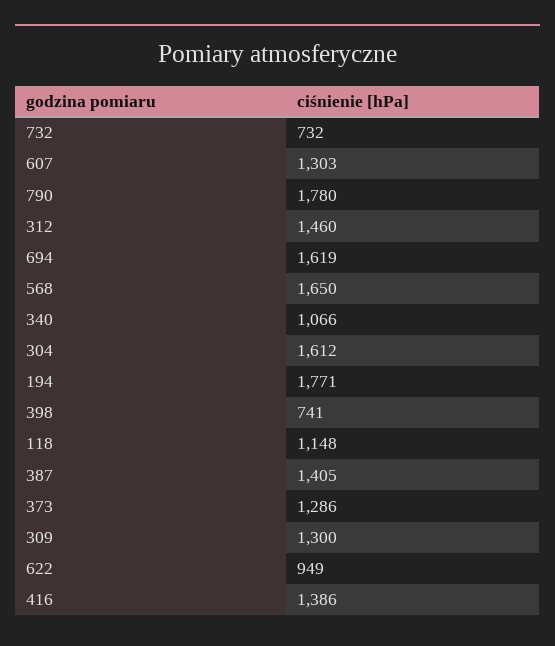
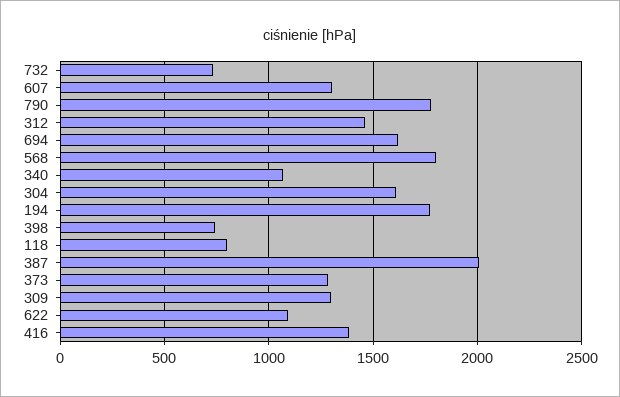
568: 1650 -> 1800
118: 1148 -> 800
387: 1405 -> 2000
622: 949 -> 1100

